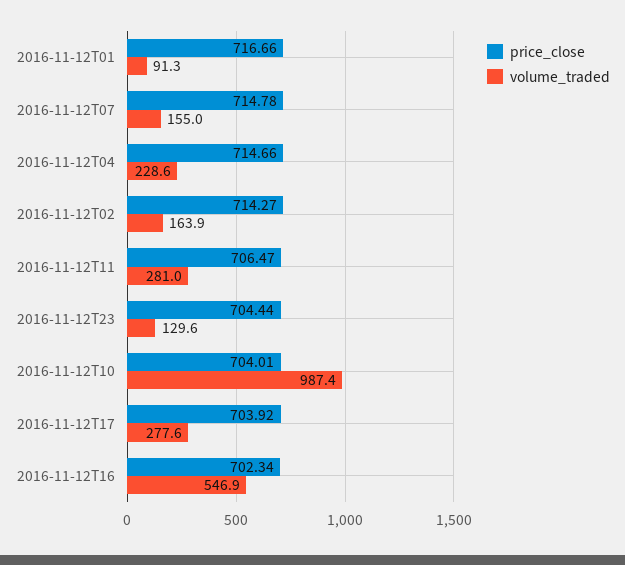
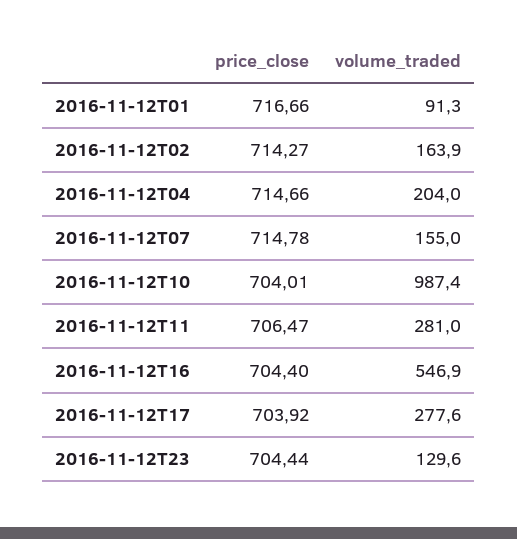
volume_traded, 2016-11-12T04: 228.6 -> 204
price_close, 2016-11-12T16: 702.34 -> 704.4

